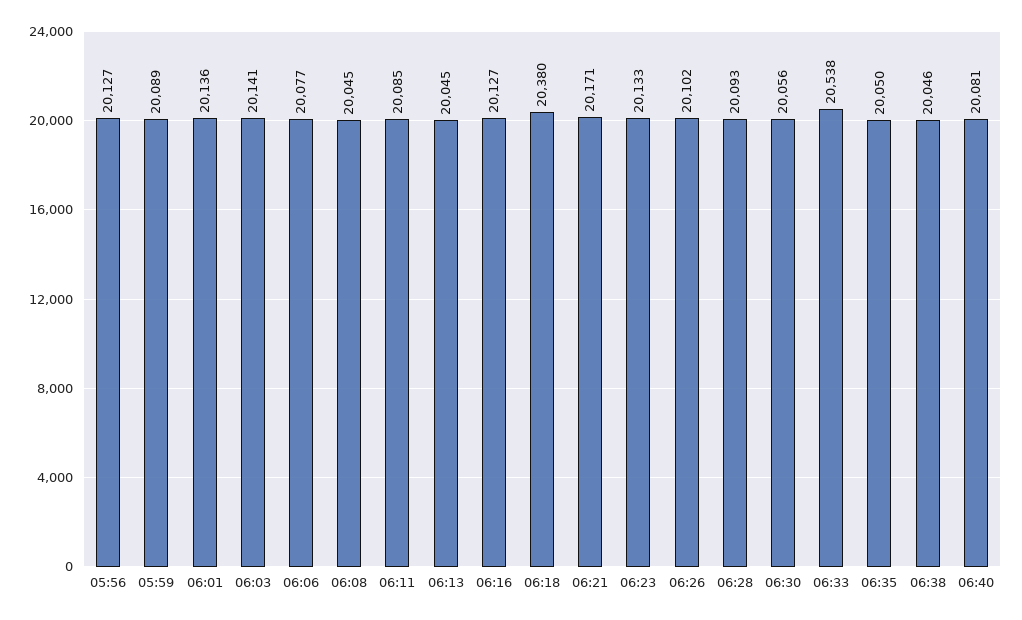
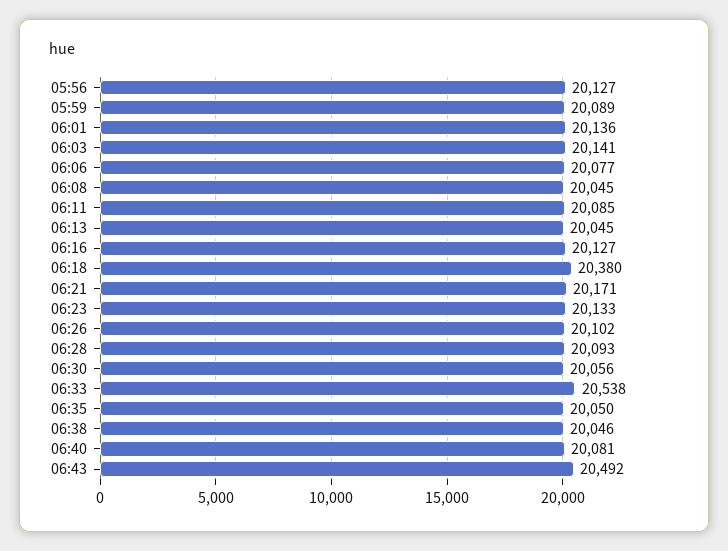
06:43: none -> 20492

